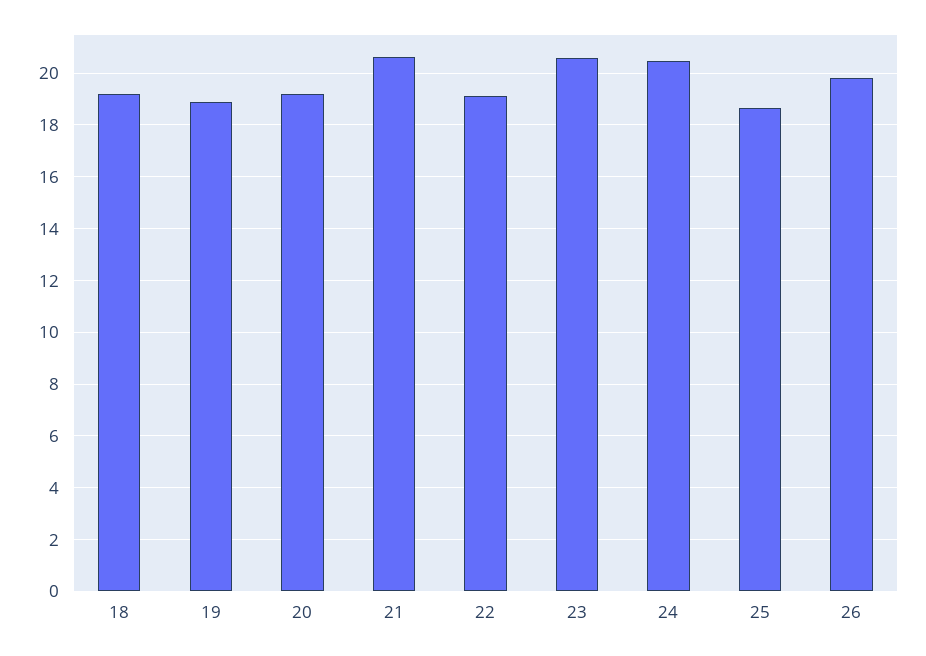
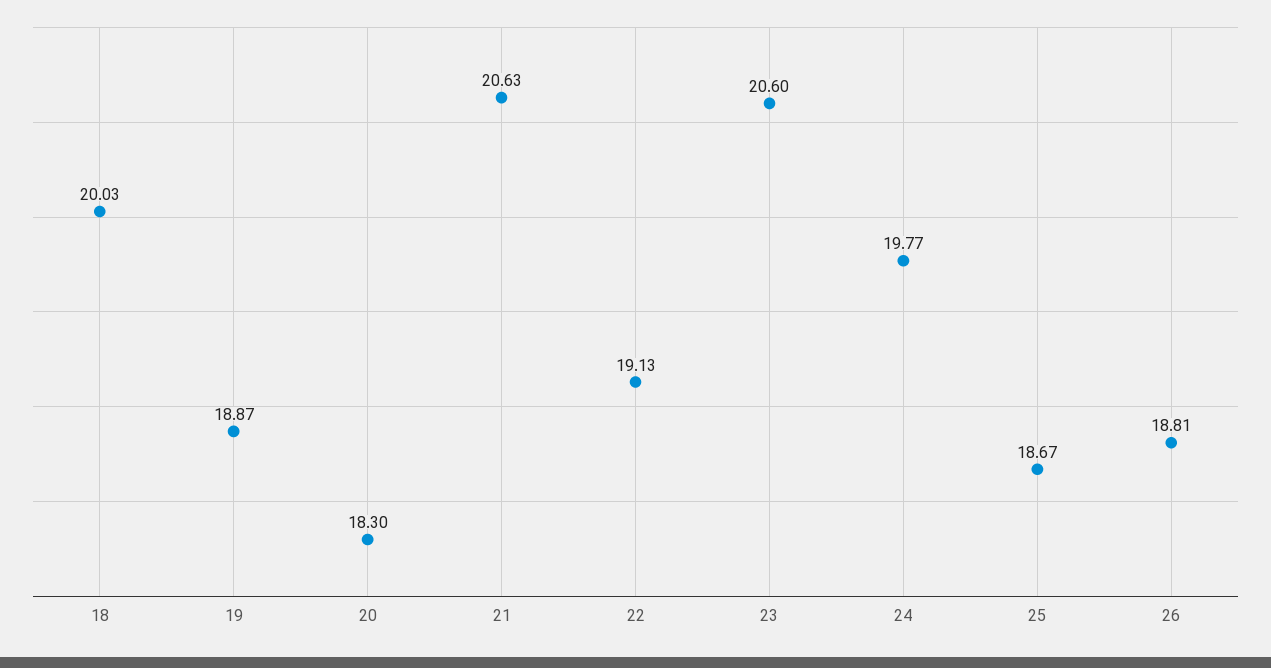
18: 19.25 -> 20.03
20: 19.25 -> 18.3
24: 20.5 -> 19.77
26: 19.75 -> 18.81

